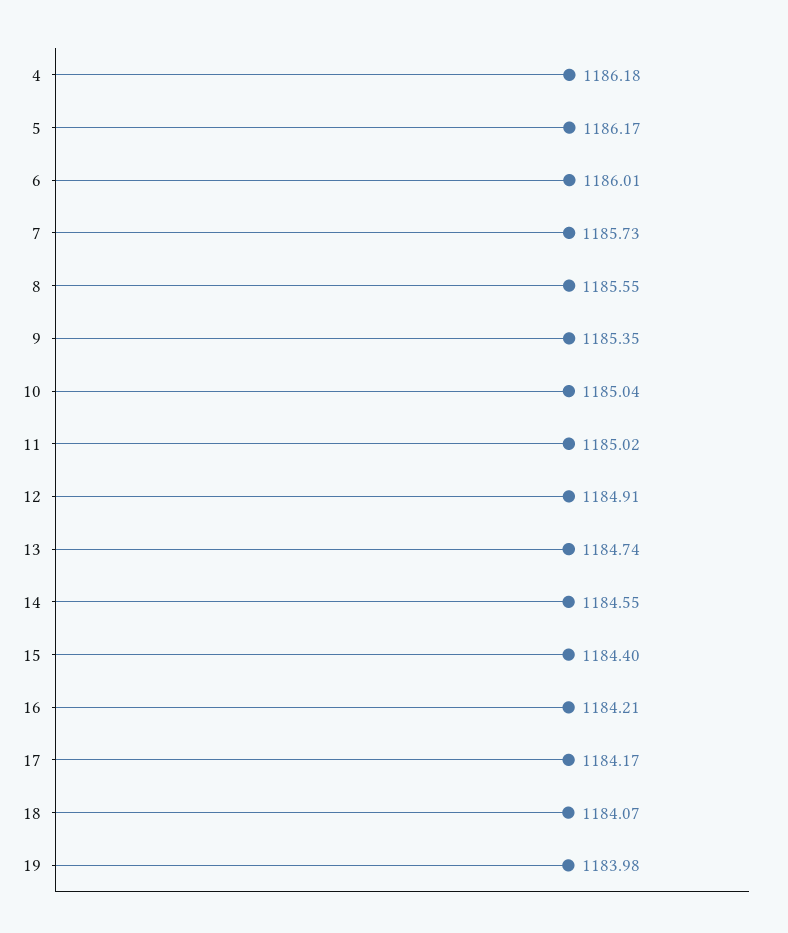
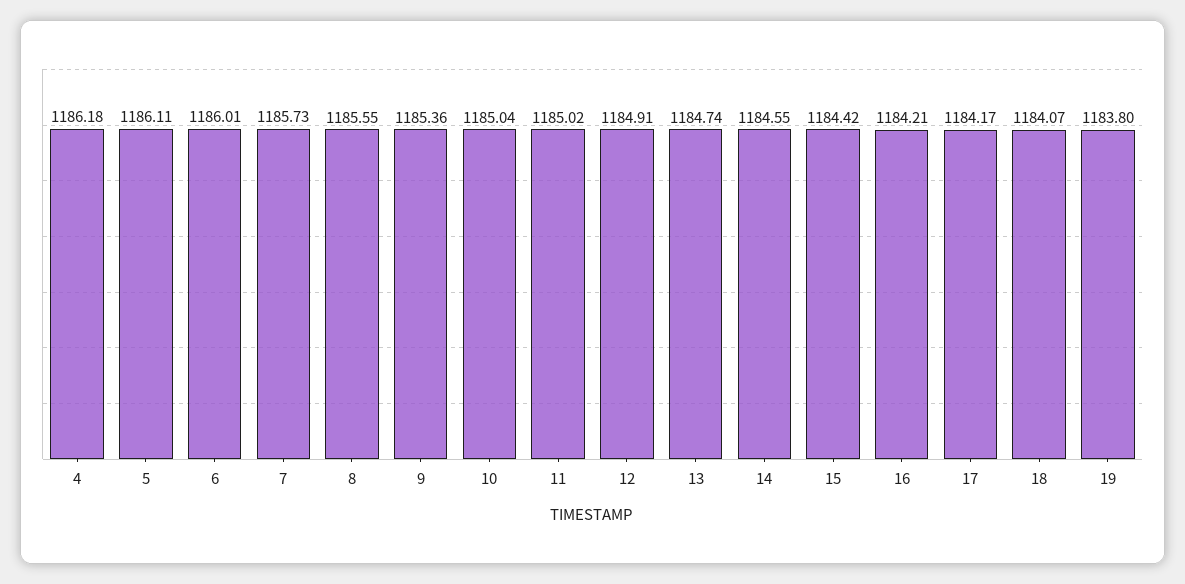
5: 1186.17 -> 1186.11
9: 1185.35 -> 1185.36
15: 1184.4 -> 1184.42
19: 1183.98 -> 1183.8

